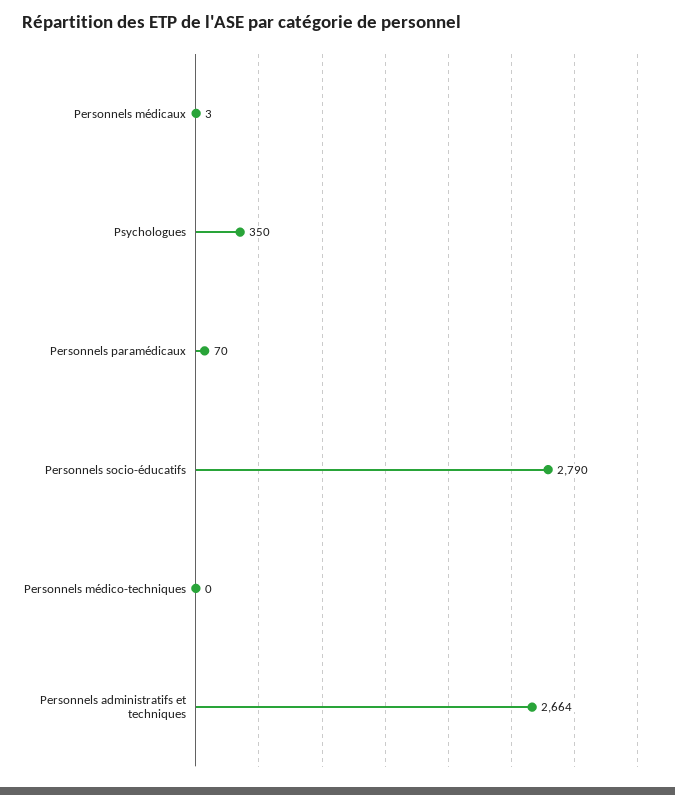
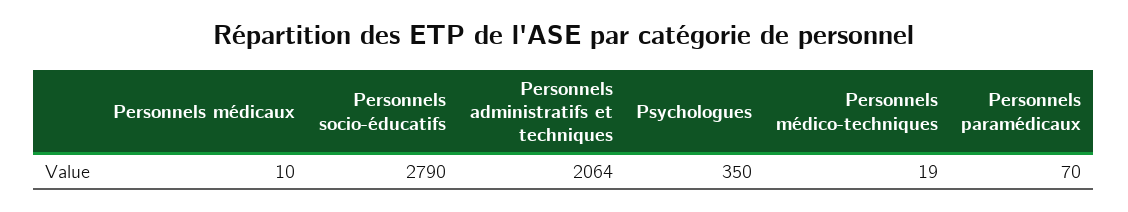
Personnels médicaux: 3 -> 10
Personnels médico-techniques: 0 -> 19
Personnels administratifs et techniques: 2664 -> 2064

